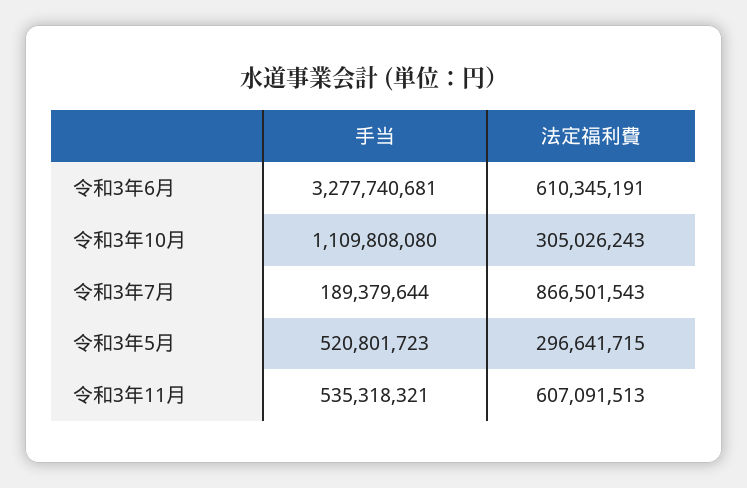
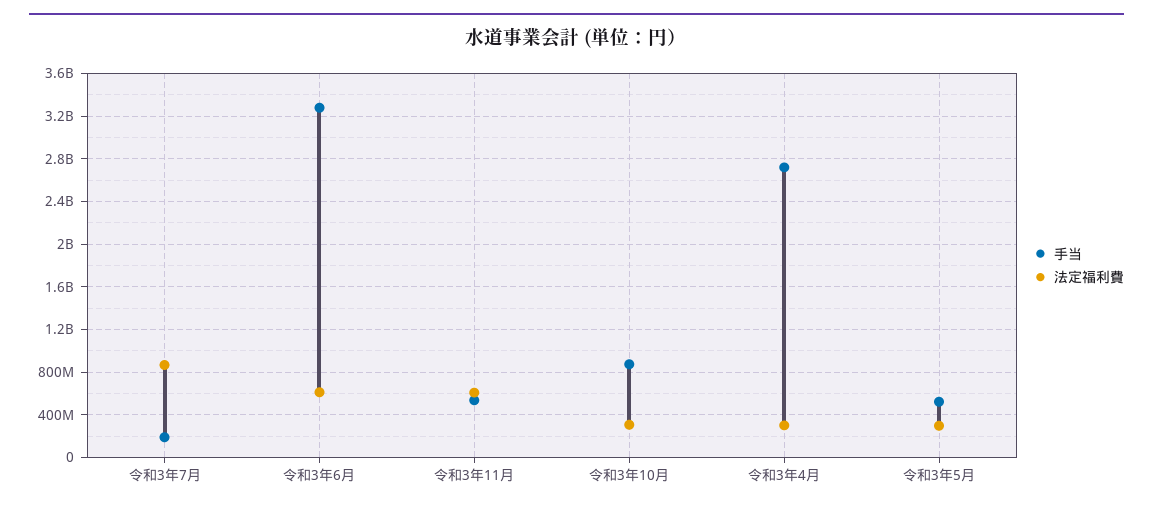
手当, 令和3年10月: 1109808080 -> 900000000
手当, 令和3年4月: none -> 2700000000
法定福利費, 令和3年4月: none -> 300000000

